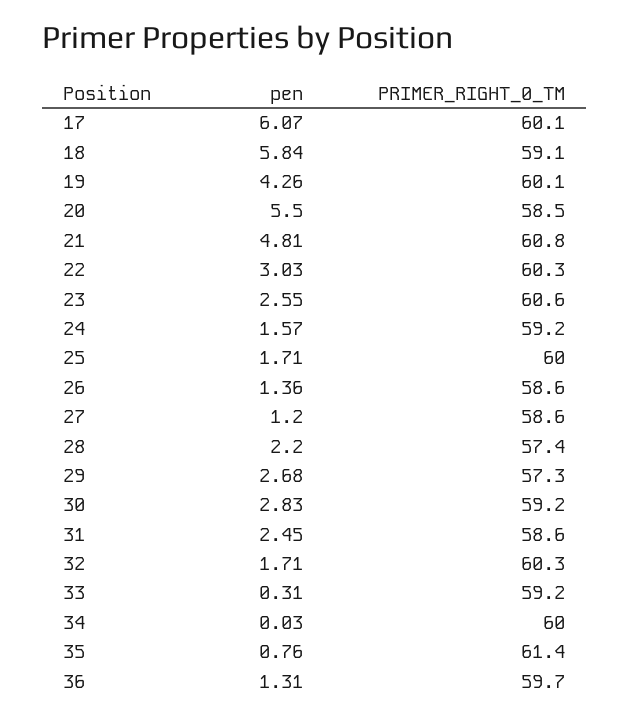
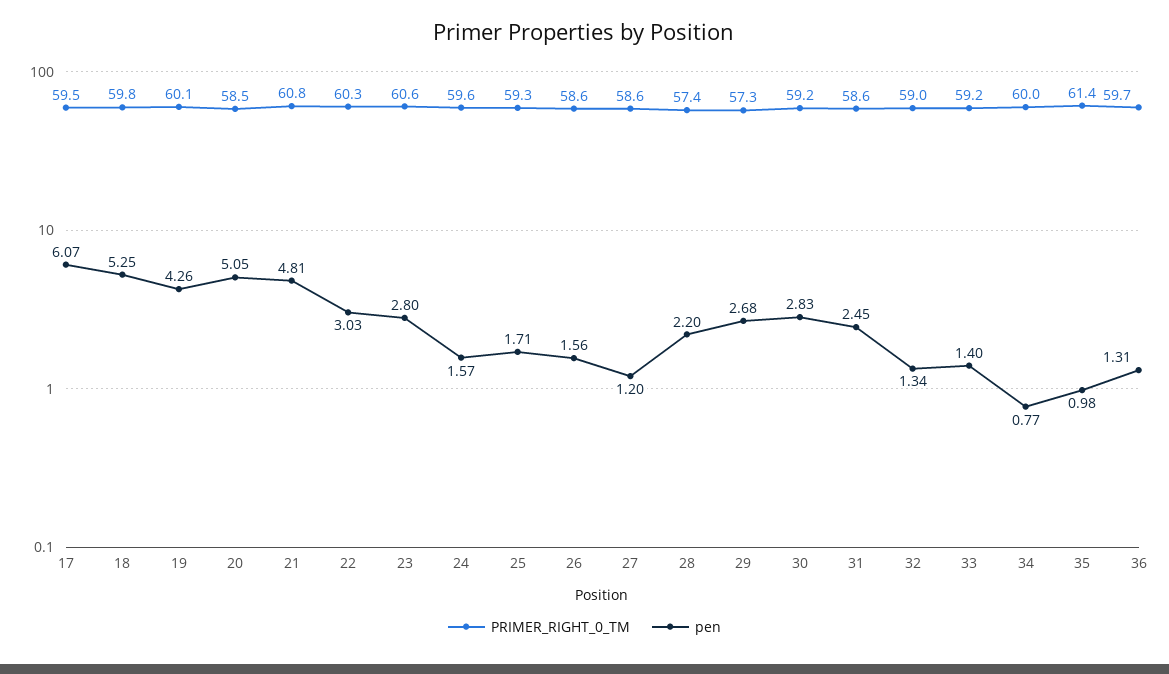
PRIMER_RIGHT_0_TM, 17: 60.1 -> 59.5
pen, 18: 5.84 -> 5.25
PRIMER_RIGHT_0_TM, 18: 59.1 -> 59.8
pen, 20: 5.5 -> 5.05
pen, 23: 2.55 -> 2.8
PRIMER_RIGHT_0_TM, 24: 59.2 -> 59.6
PRIMER_RIGHT_0_TM, 25: 60 -> 59.3
pen, 26: 1.36 -> 1.56
pen, 32: 1.71 -> 1.34
PRIMER_RIGHT_0_TM, 32: 60.3 -> 59
pen, 33: 0.31 -> 1.4
pen, 34: 0.03 -> 0.77
pen, 35: 0.76 -> 0.98

